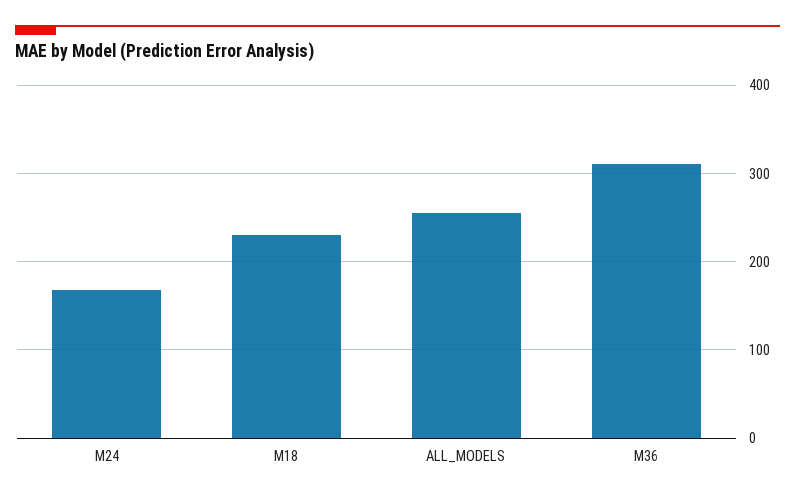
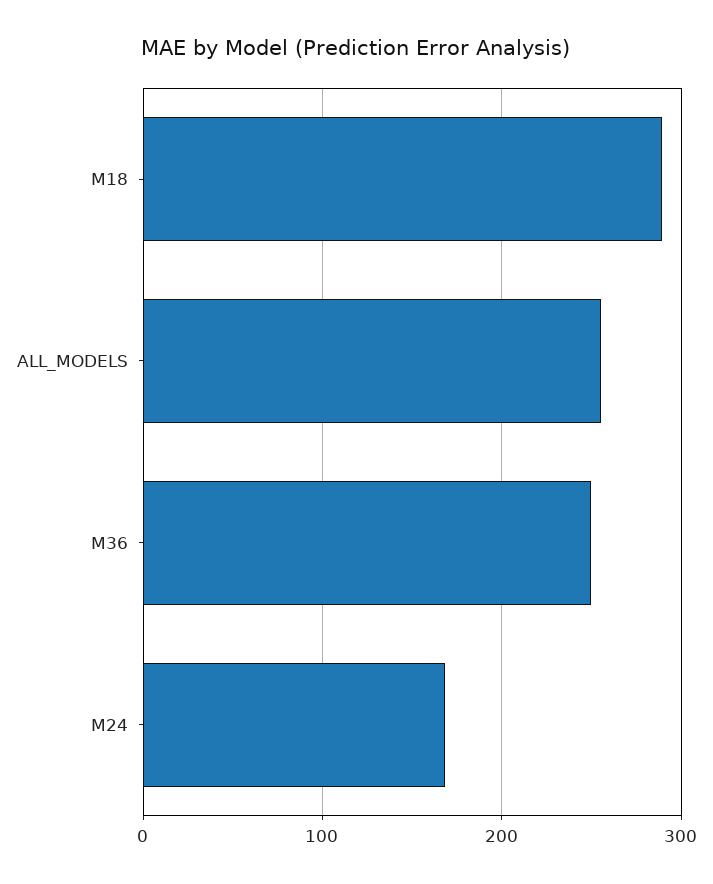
M18: 230 -> 290
M36: 310 -> 250

